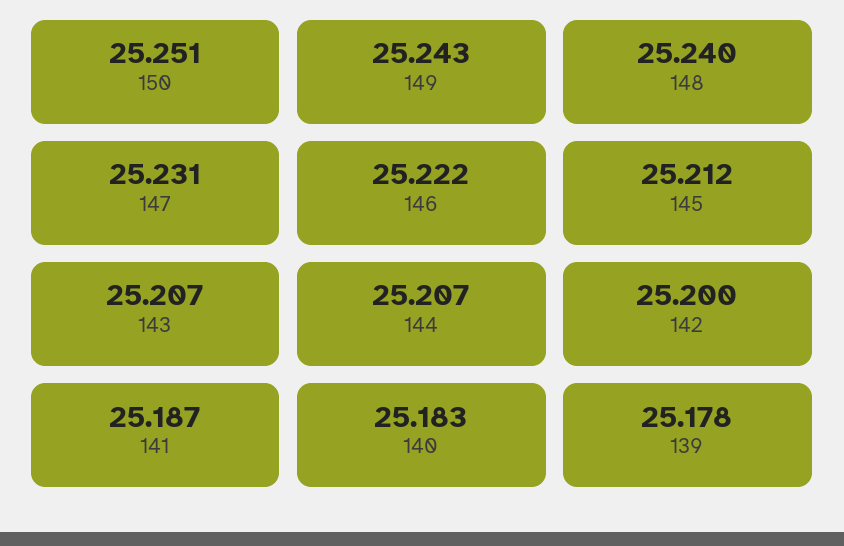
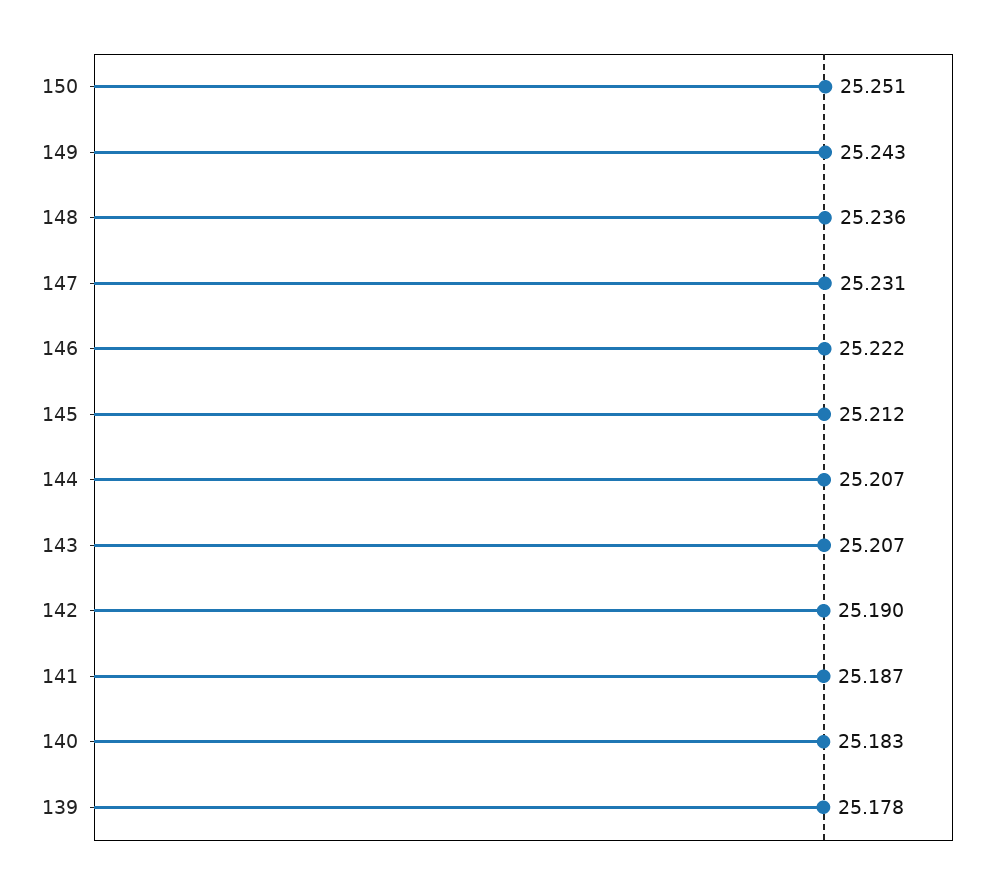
148: 25.24 -> 25.236
142: 25.2 -> 25.19

